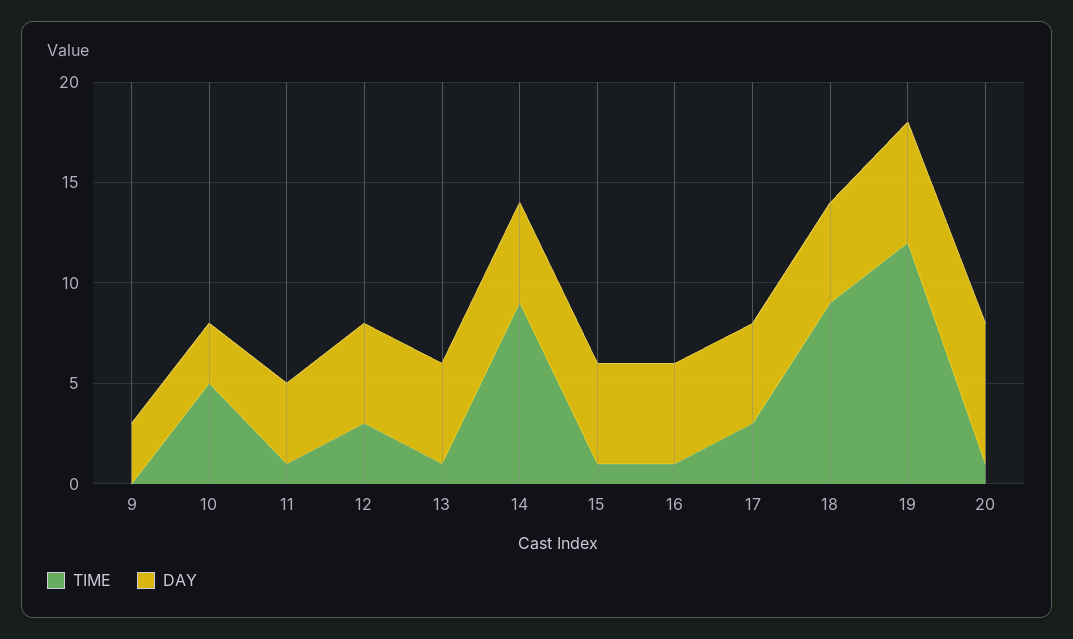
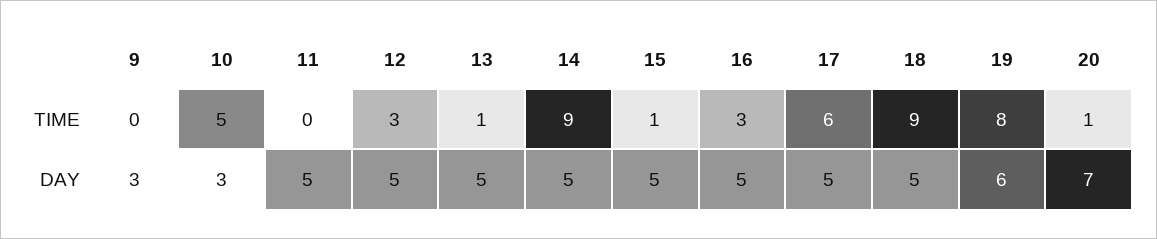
TIME, 11: 1 -> 0
DAY, 11: 4 -> 5
TIME, 16: 1 -> 3
TIME, 17: 3 -> 6
TIME, 19: 12 -> 8

